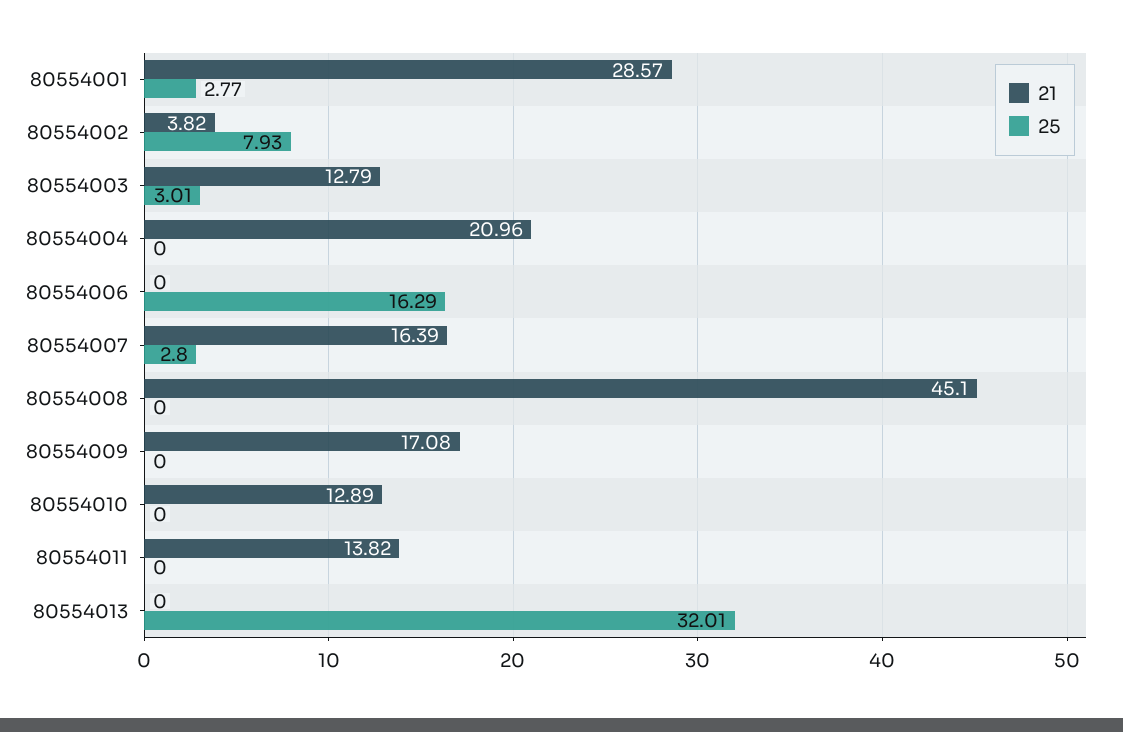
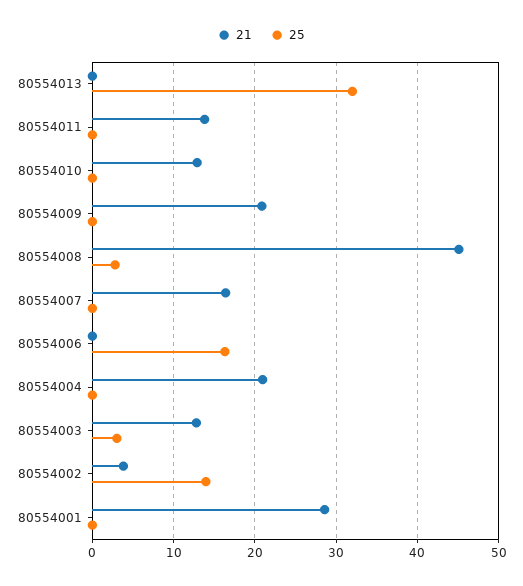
25, 80554001: 2.77 -> 0
25, 80554002: 7.93 -> 14
25, 80554007: 2.8 -> 0
25, 80554008: 0 -> 3
21, 80554009: 17.08 -> 21

